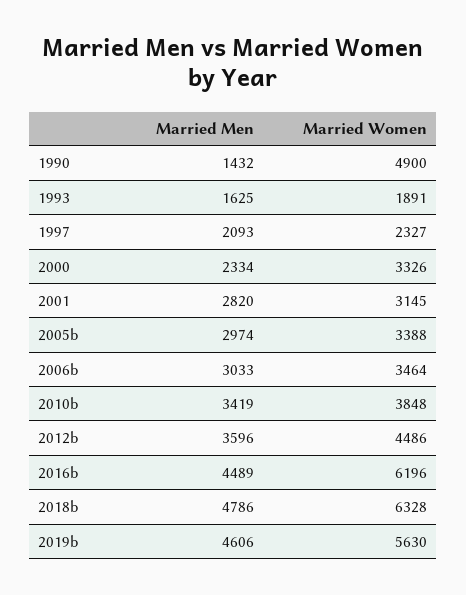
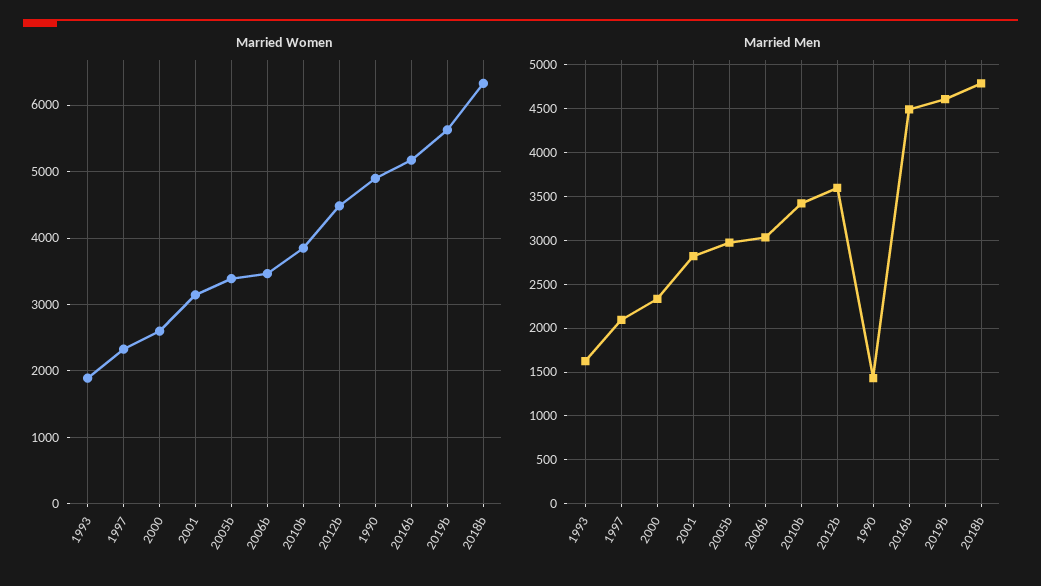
Married Women, 2000: 3326 -> 2600
Married Women, 2016b: 6196 -> 5200

